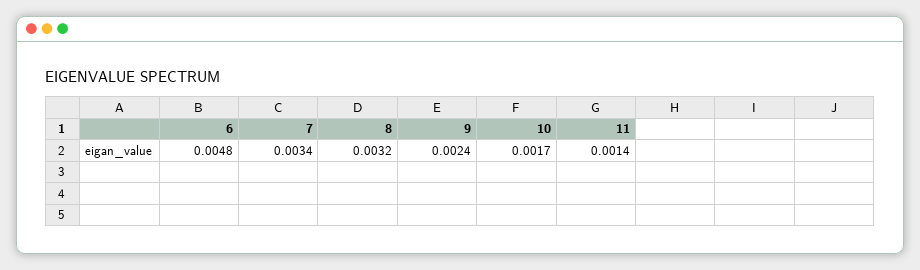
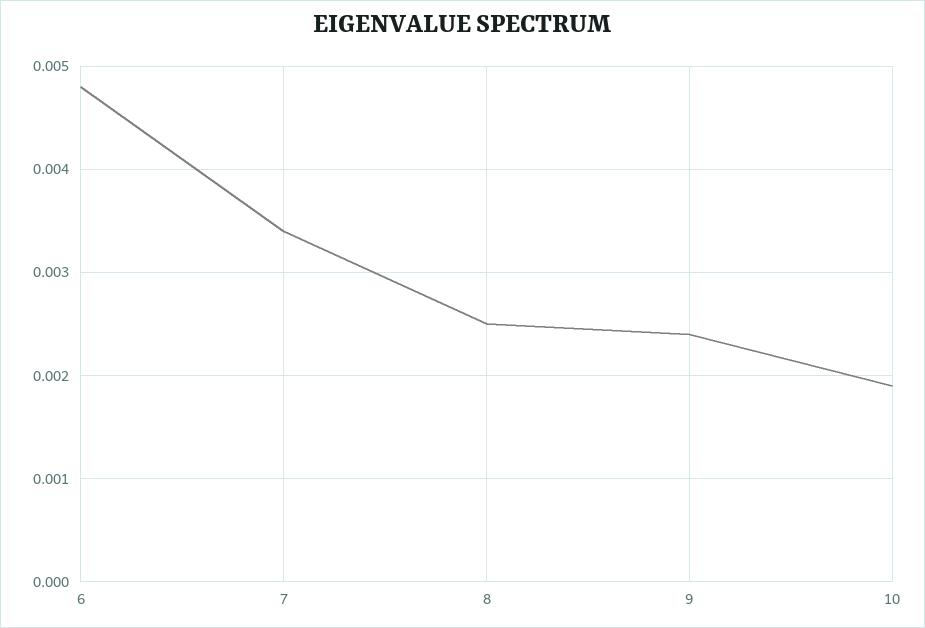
8: 0.0032 -> 0.0025
10: 0.0017 -> 0.0019
11: 0.0014 -> none

